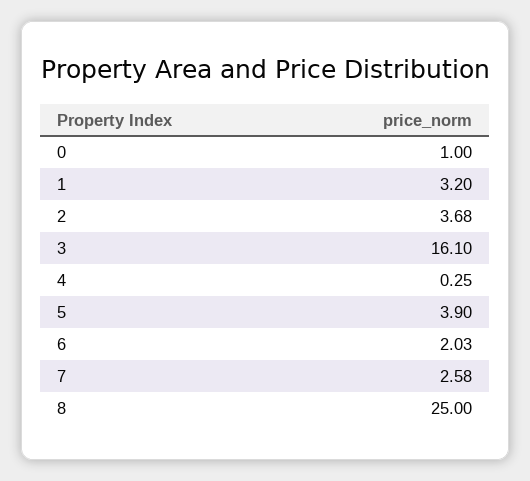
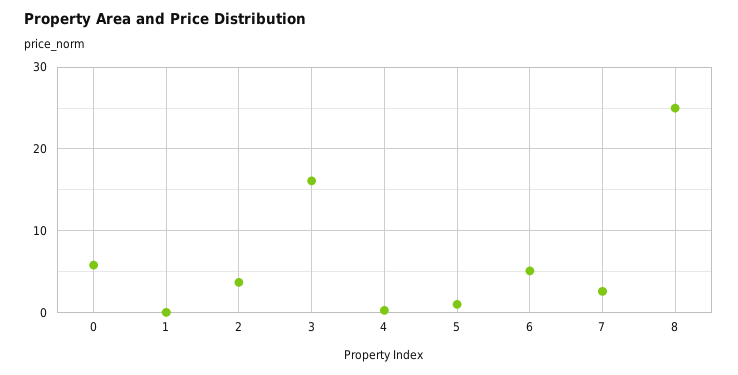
0: 1 -> 6
1: 3.2 -> 0
5: 3.9 -> 1
6: 2.03 -> 5

